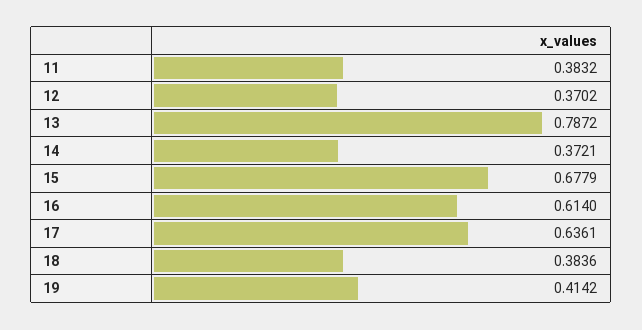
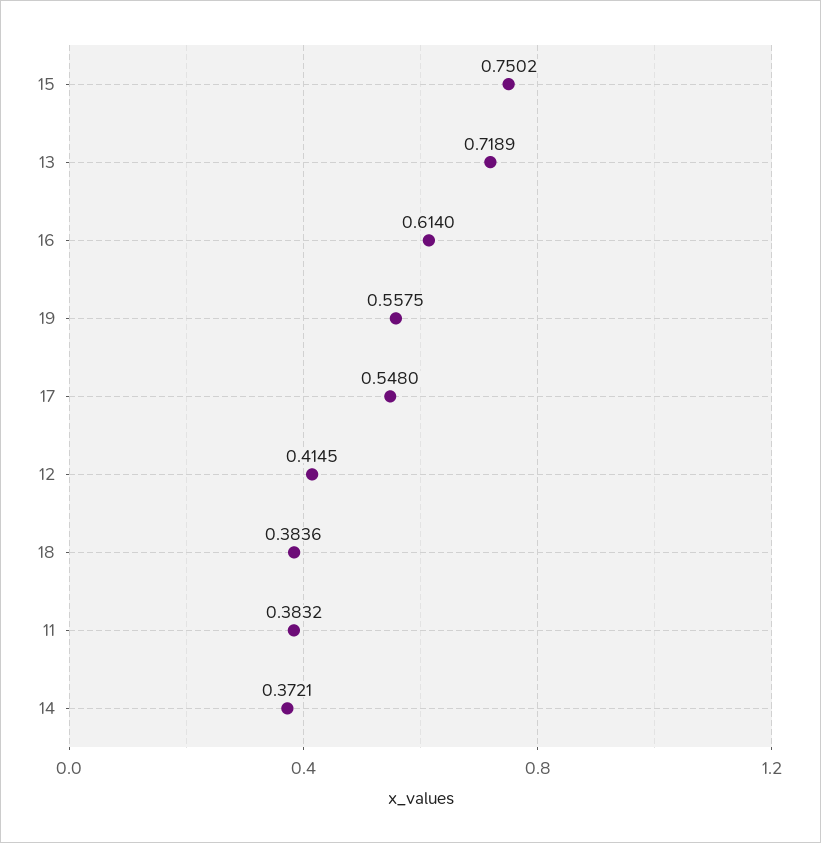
12: 0.3702 -> 0.4145
13: 0.7872 -> 0.7189
15: 0.6779 -> 0.7502
17: 0.6361 -> 0.548
19: 0.4142 -> 0.5575

